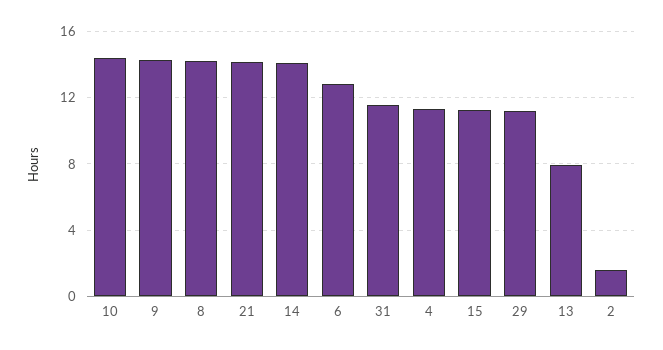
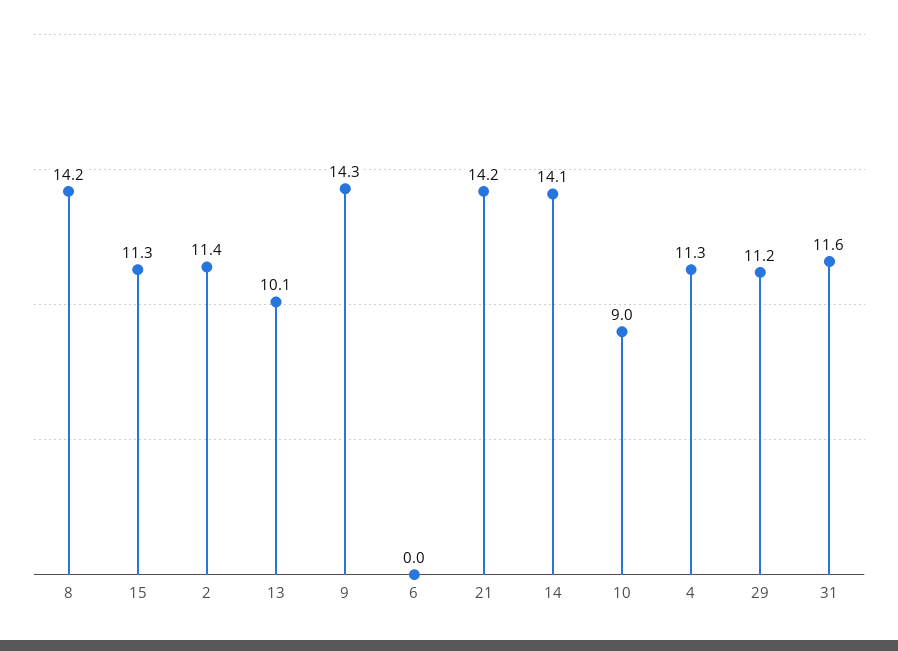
10: 14.5 -> 9
6: 13 -> 0
13: 8 -> 10.1
2: 1.5 -> 11.4

